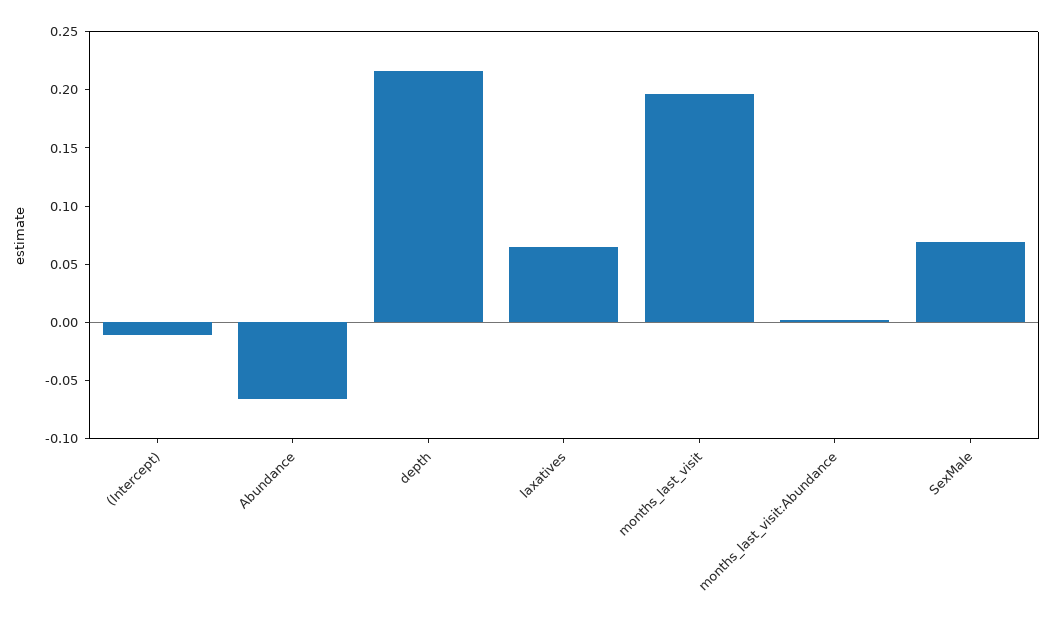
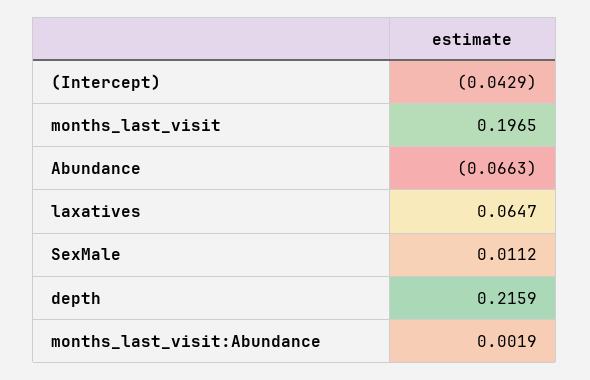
(Intercept): -0.01 -> -0.0429
SexMale: 0.07 -> 0.0112

